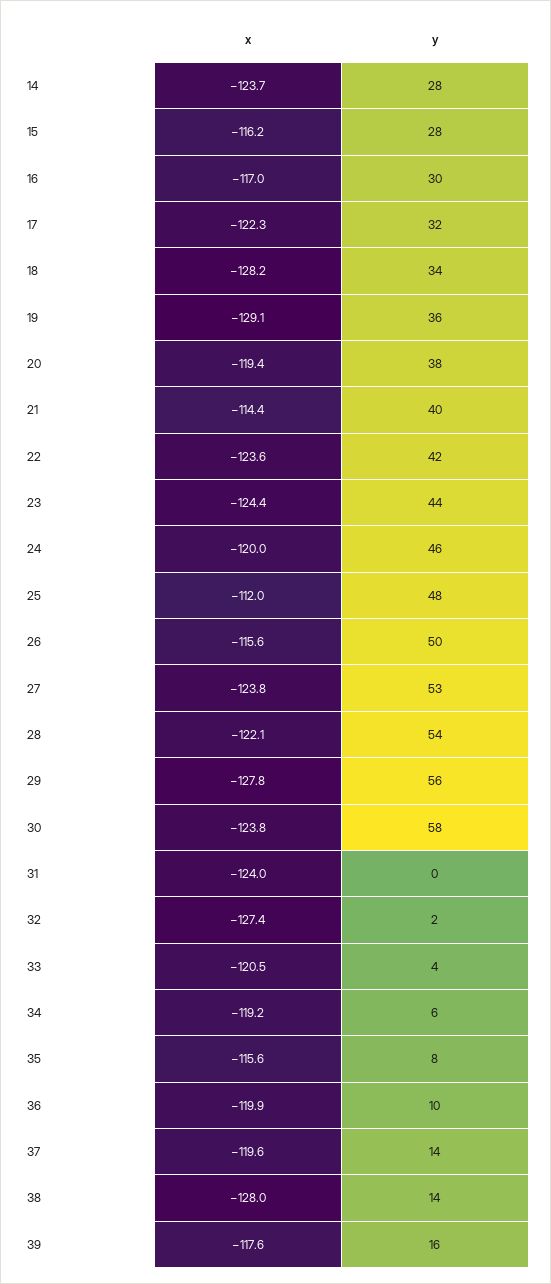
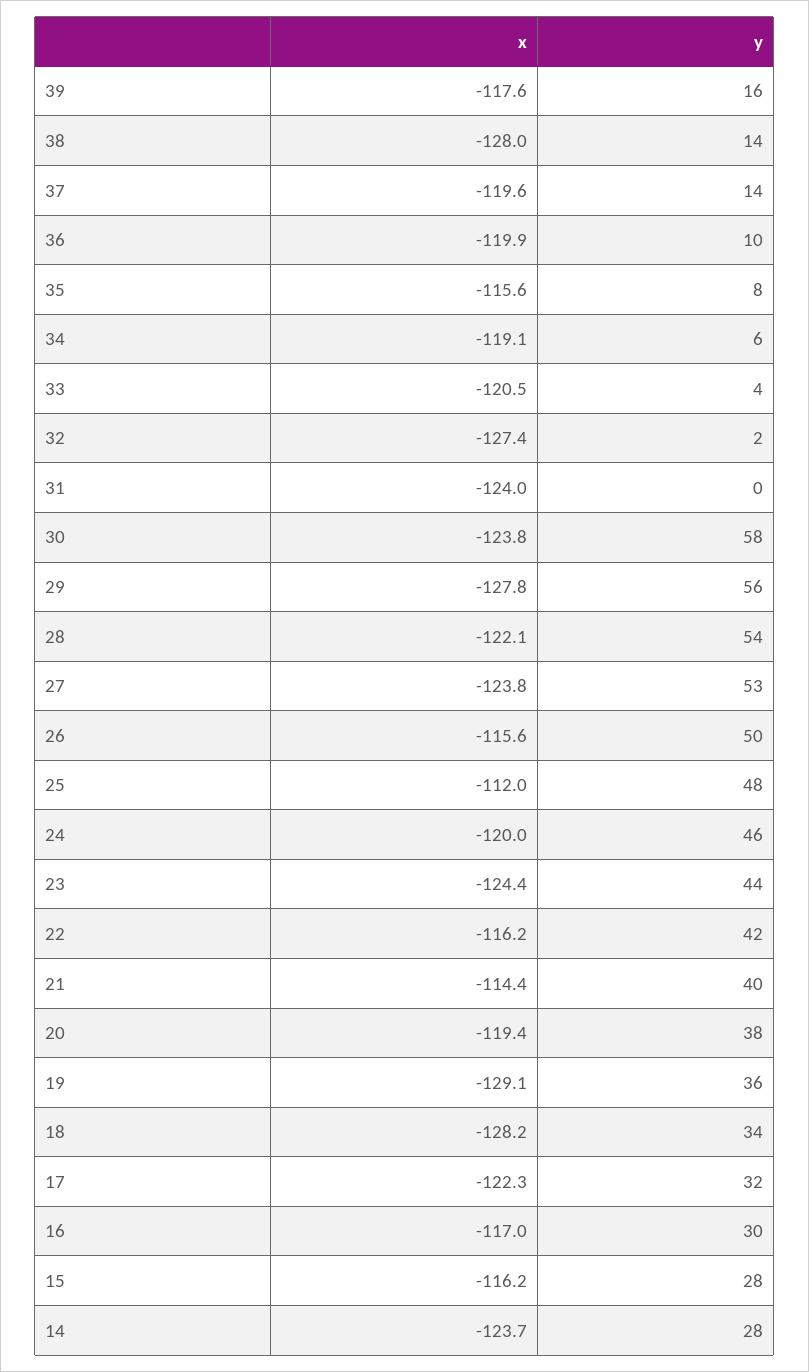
x, 22: -123.6 -> -116.2
x, 34: -119.2 -> -119.1

